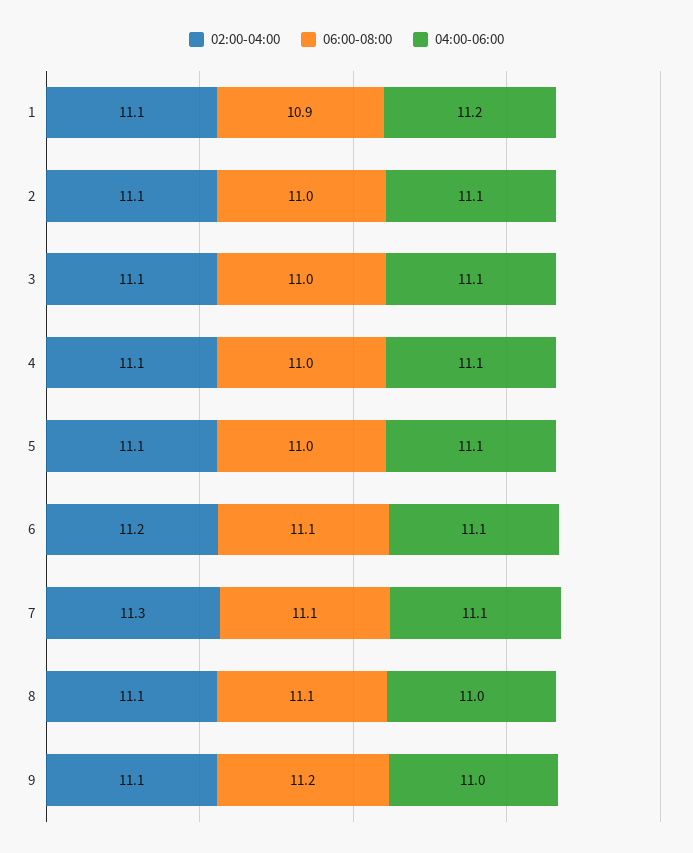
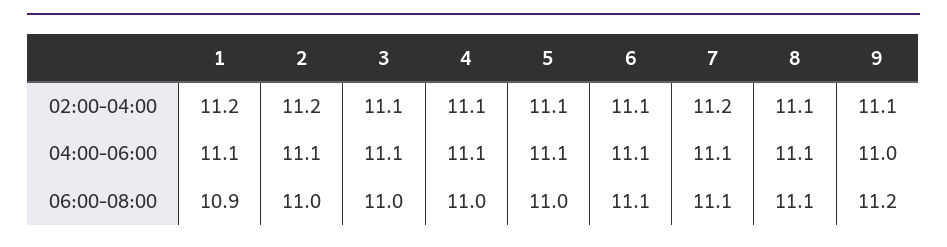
02:00-04:00, 1: 11.1 -> 11.2
04:00-06:00, 1: 11.2 -> 11.1
02:00-04:00, 2: 11.1 -> 11.2
02:00-04:00, 6: 11.2 -> 11.1
02:00-04:00, 7: 11.3 -> 11.2
04:00-06:00, 8: 11 -> 11.1

